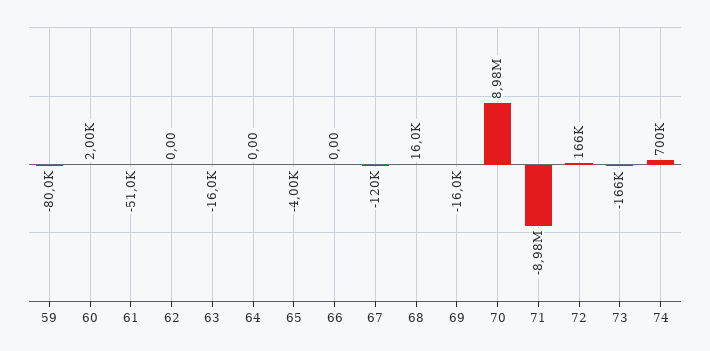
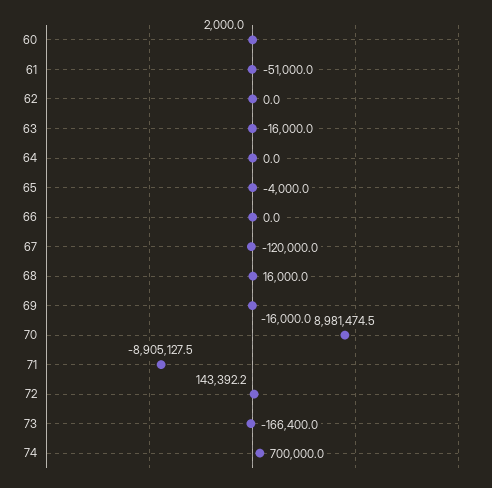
59: -80000 -> none
71: -8980000 -> -8905127.5
72: 166000 -> 143392.2

